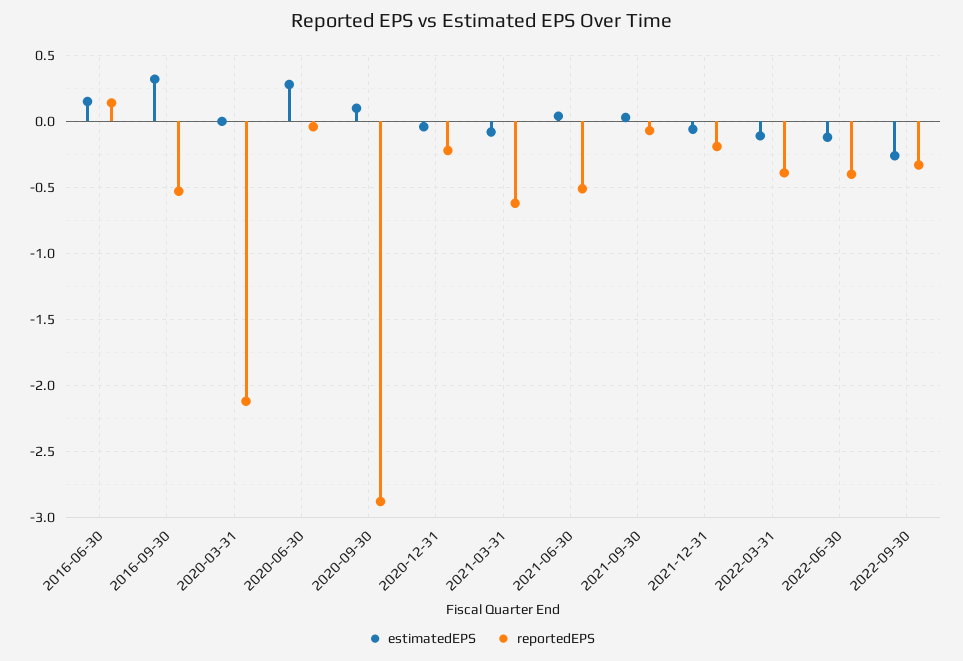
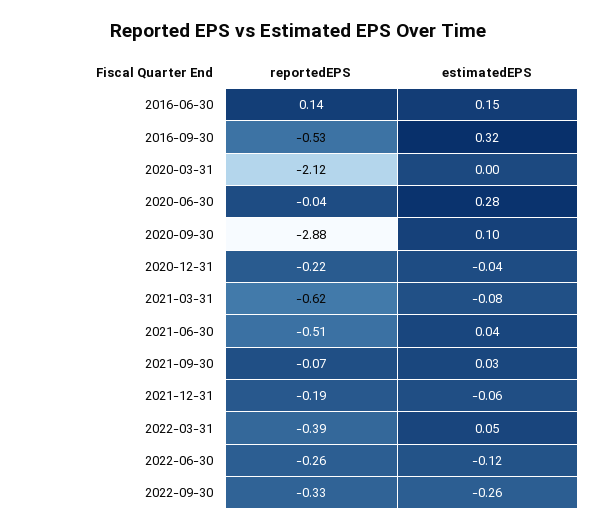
estimatedEPS, 2022-03-31: -0.1 -> 0.05
reportedEPS, 2022-06-30: -0.4 -> -0.26

